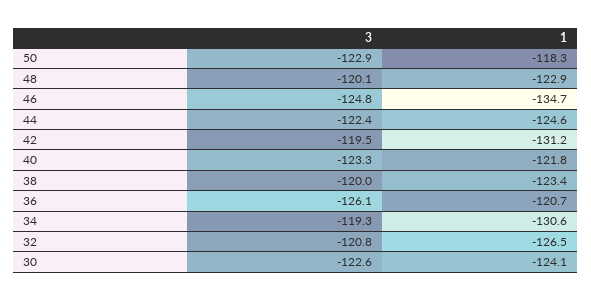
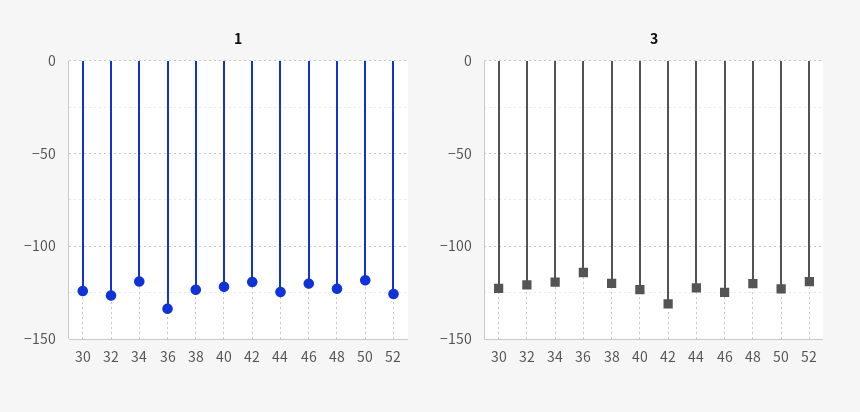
1, 46: -134.7 -> -120
3, 42: -119.5 -> -130
1, 42: -131.2 -> -120
3, 36: -126.1 -> -115
1, 36: -120.7 -> -135
1, 34: -130.6 -> -120
1, 52: none -> -125
3, 52: none -> -120

